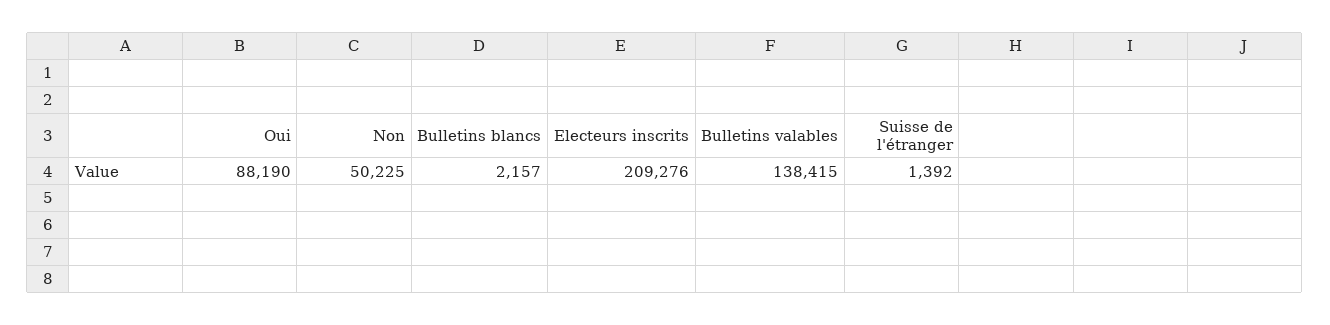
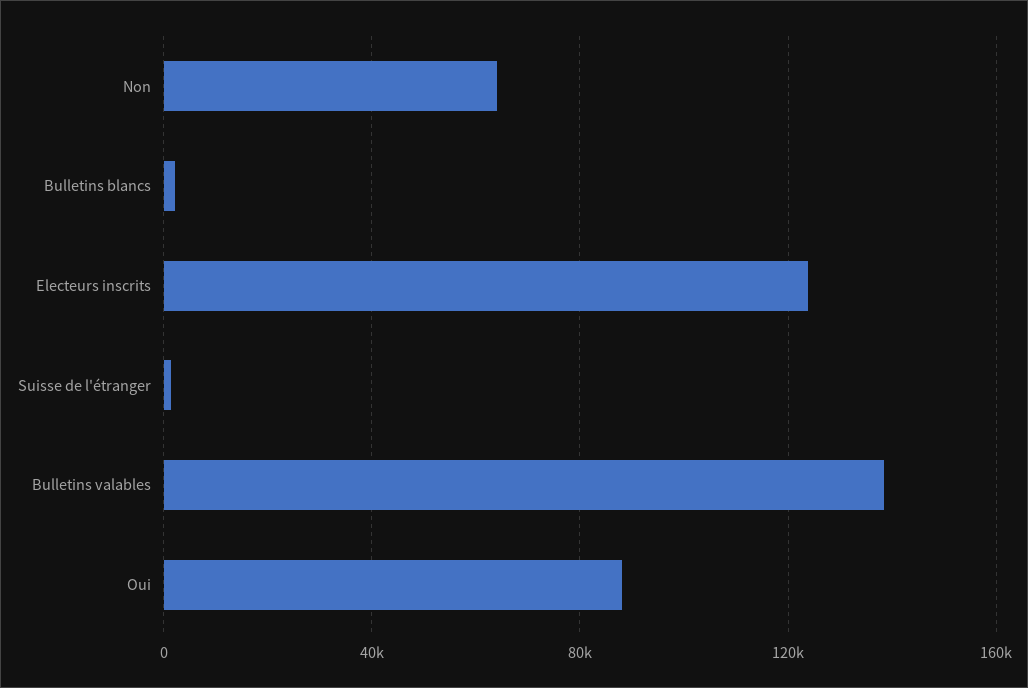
Non: 50225 -> 65000
Electeurs inscrits: 209276 -> 125000

